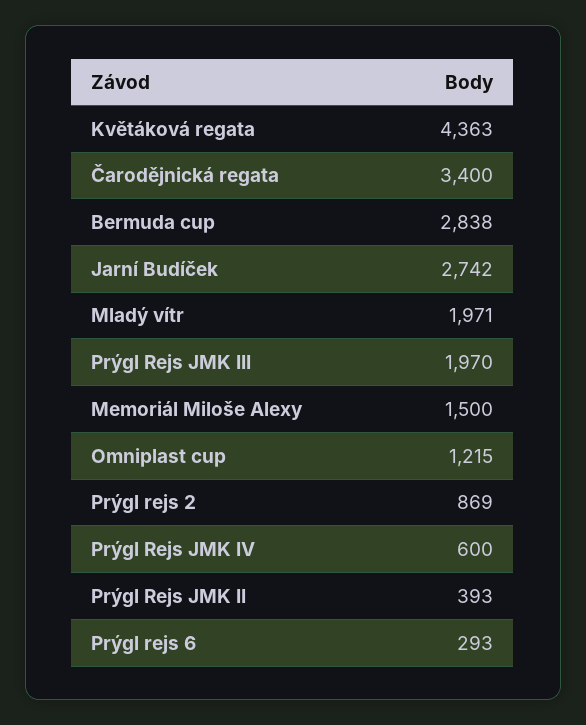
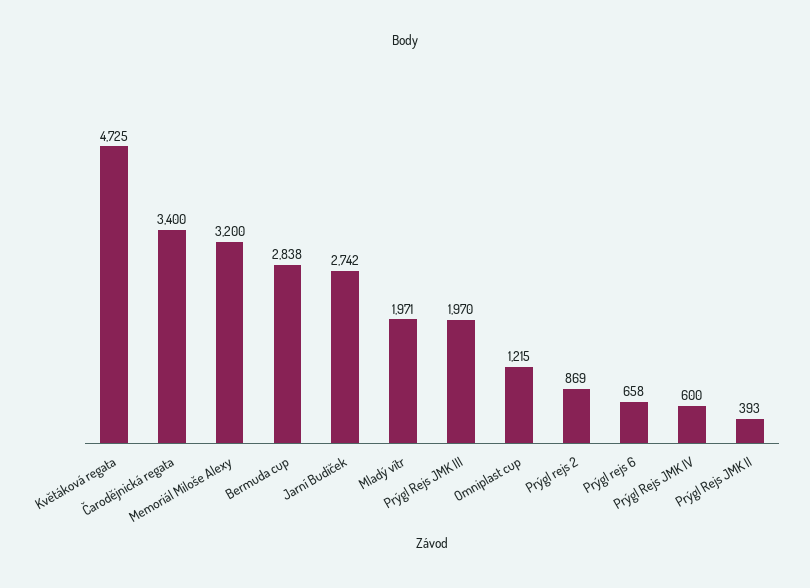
Květáková regata: 4363 -> 4725
Memoriál Miloše Alexy: 1500 -> 3200
Prýgl rejs 6: 293 -> 658

